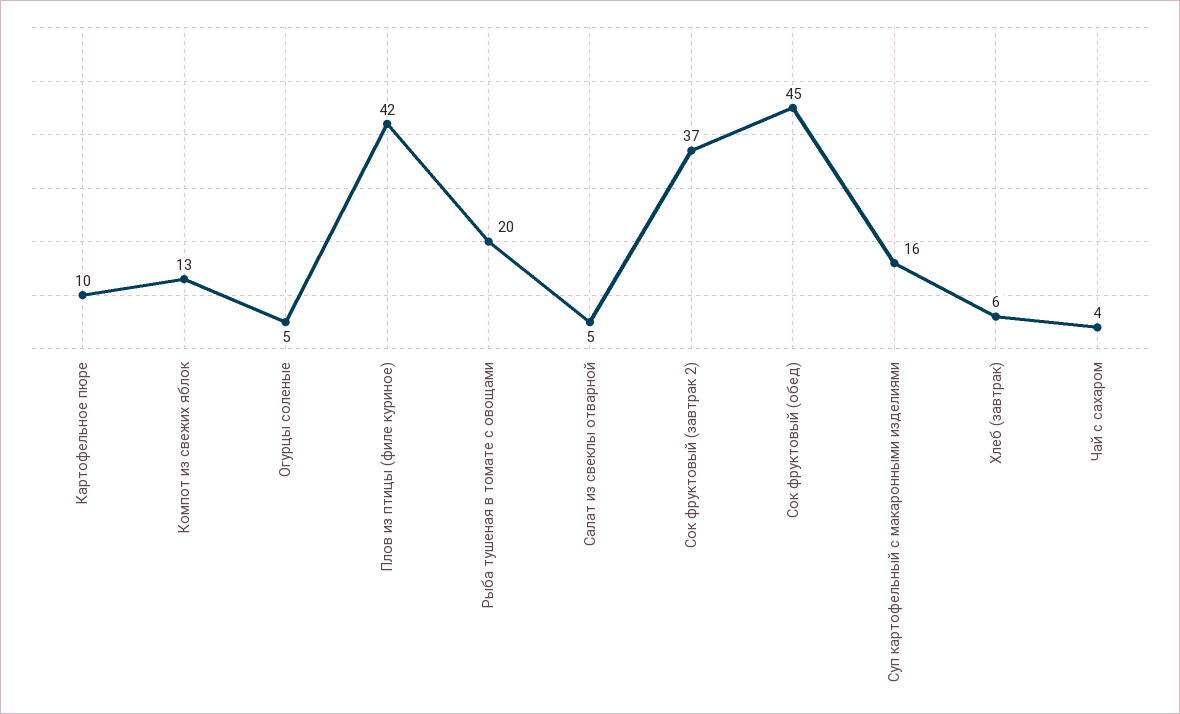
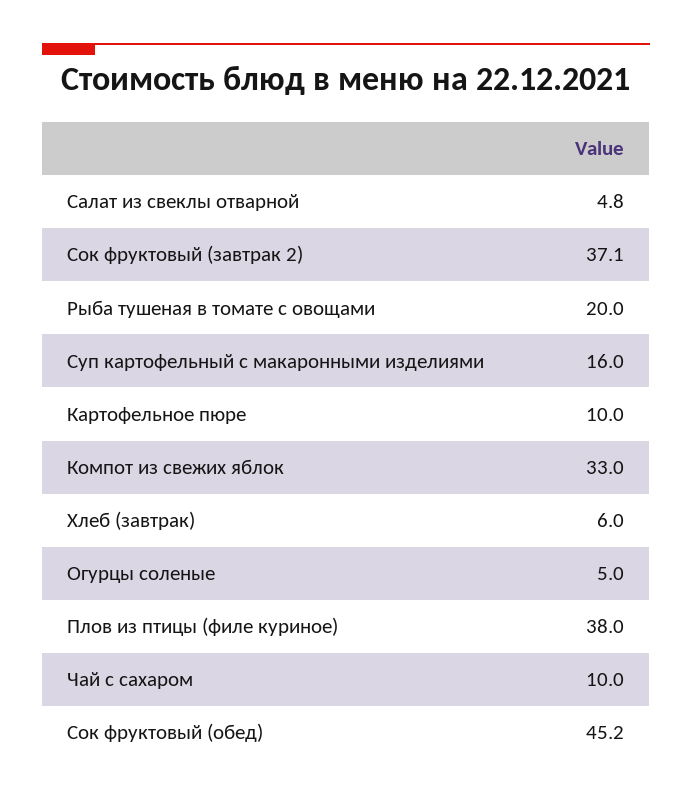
Компот из свежих яблок: 13 -> 33
Плов из птицы (филе куриное): 42 -> 38
Чай с сахаром: 4 -> 10

